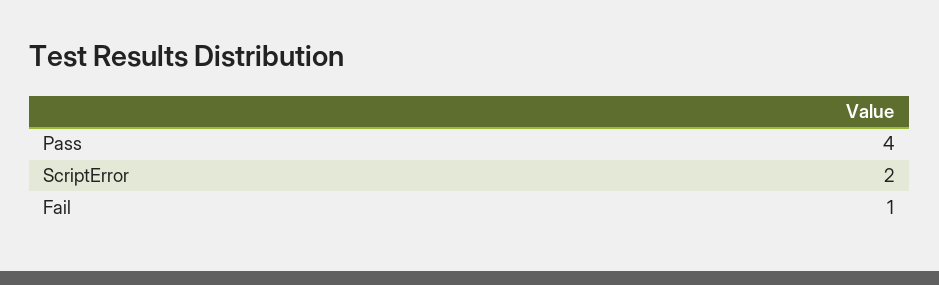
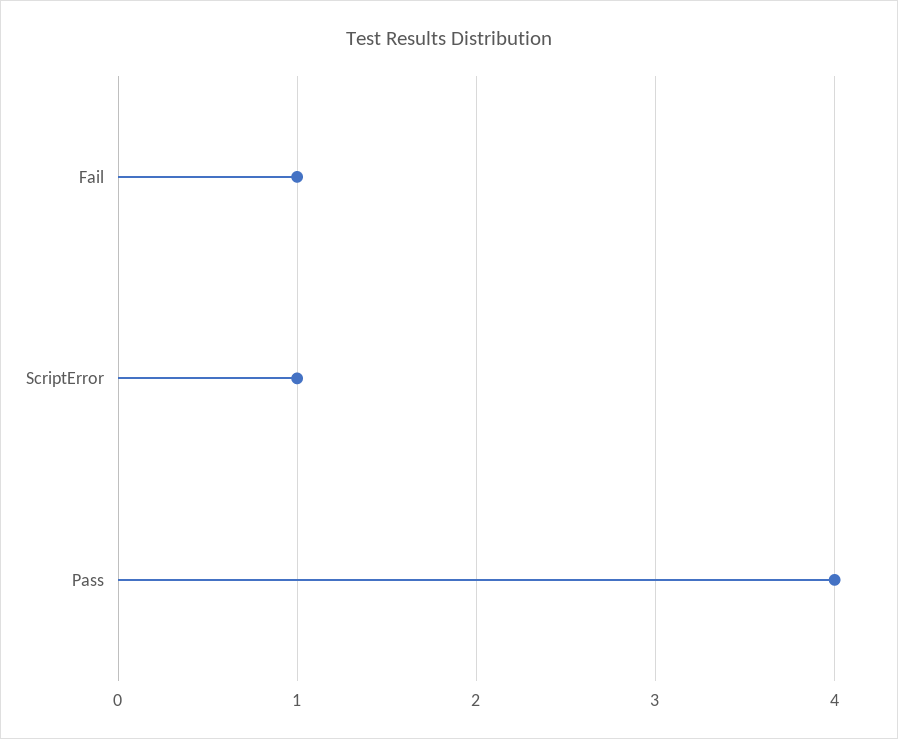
ScriptError: 2 -> 1

